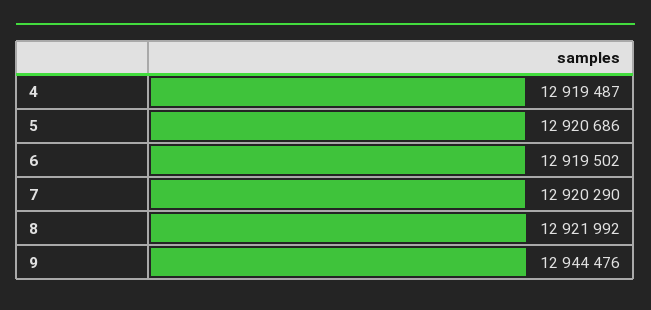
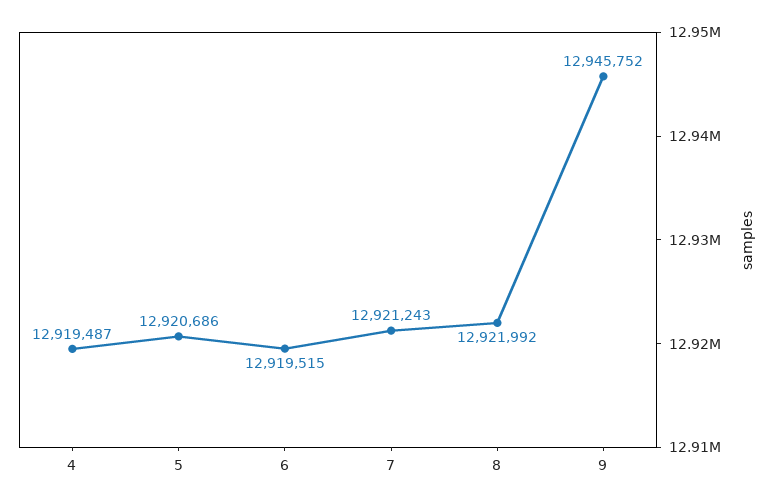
6: 12919502 -> 12919515
7: 12920290 -> 12921243
9: 12944476 -> 12945752

